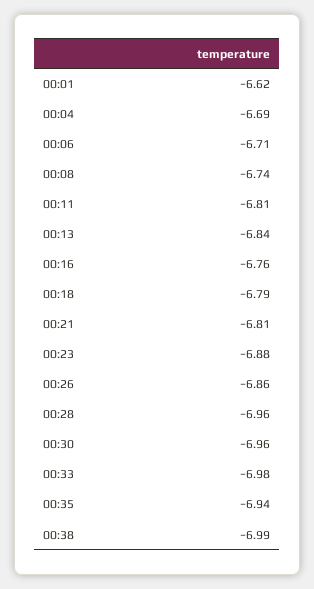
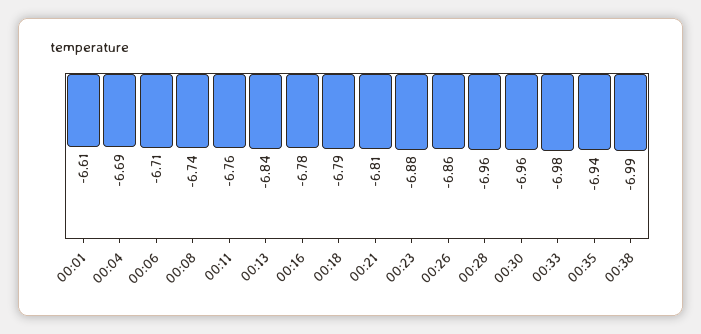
00:01: -6.62 -> -6.61
00:11: -6.81 -> -6.76
00:16: -6.76 -> -6.78

